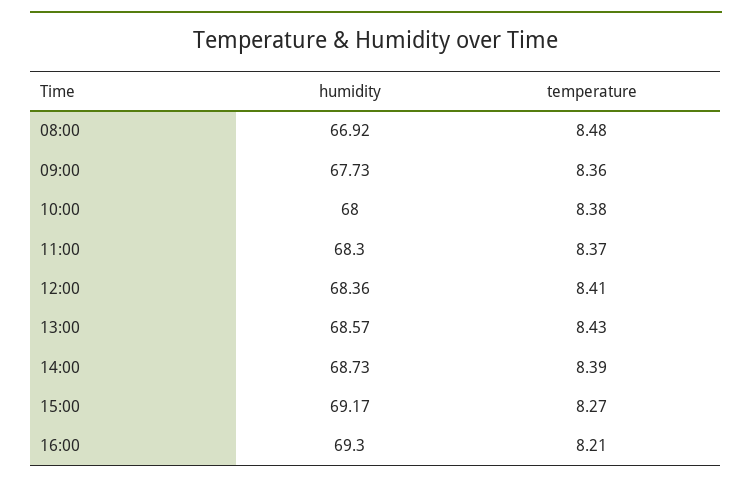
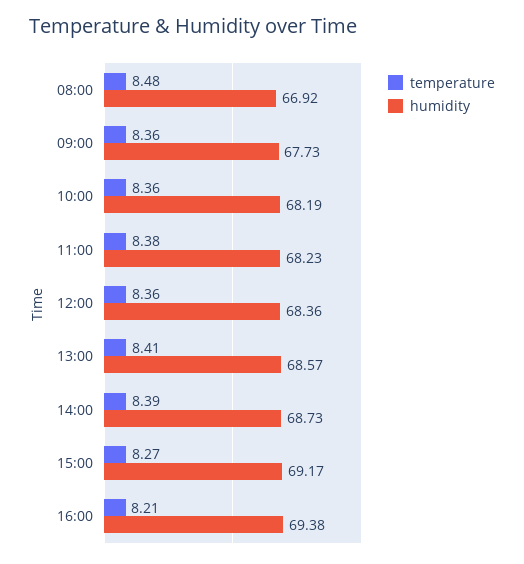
humidity, 10:00: 68 -> 68.19
temperature, 10:00: 8.38 -> 8.36
humidity, 11:00: 68.3 -> 68.23
temperature, 11:00: 8.37 -> 8.38
temperature, 12:00: 8.41 -> 8.36
temperature, 13:00: 8.43 -> 8.41
humidity, 16:00: 69.3 -> 69.38

